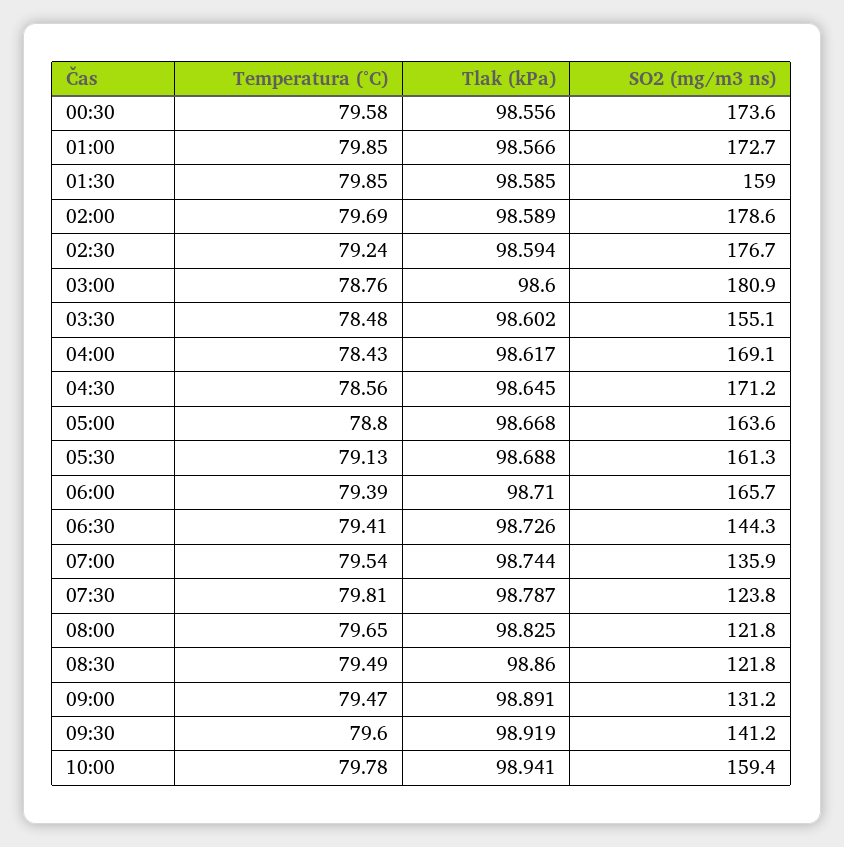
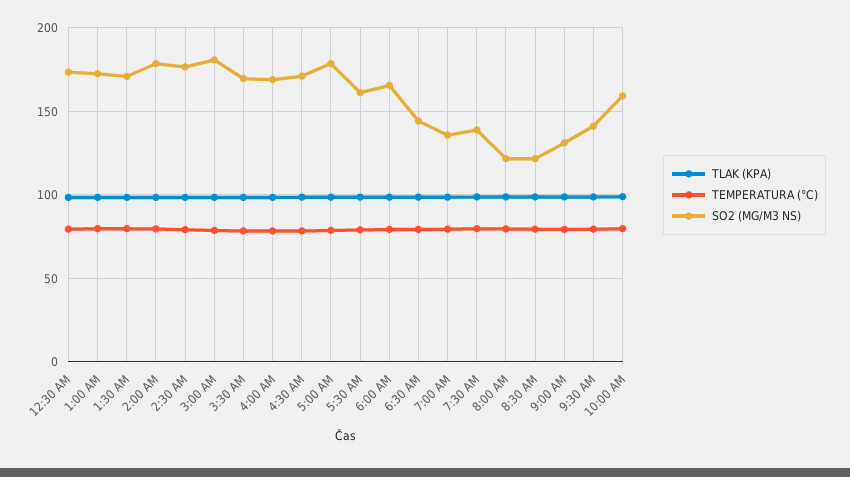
SO2 (mg/m3 ns), 01:30: 159 -> 170
SO2 (mg/m3 ns), 03:30: 155.1 -> 170
SO2 (mg/m3 ns), 05:00: 163.6 -> 180
SO2 (mg/m3 ns), 07:30: 123.8 -> 140

